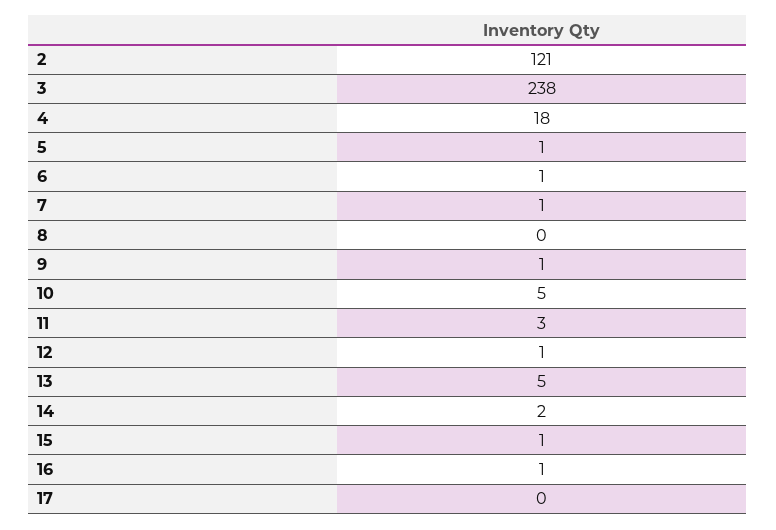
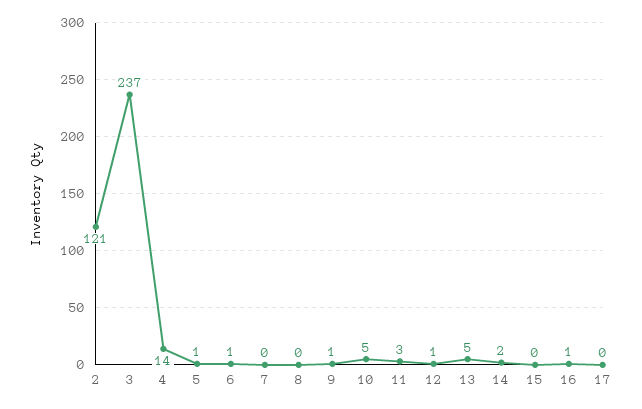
3: 238 -> 237
4: 18 -> 14
7: 1 -> 0
15: 1 -> 0

